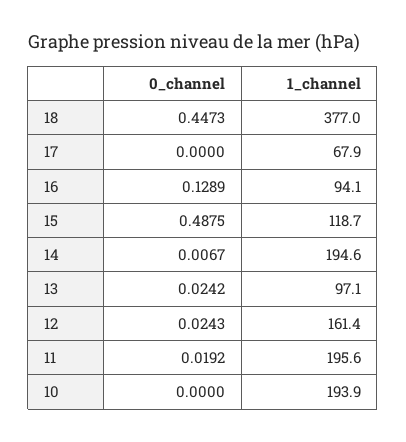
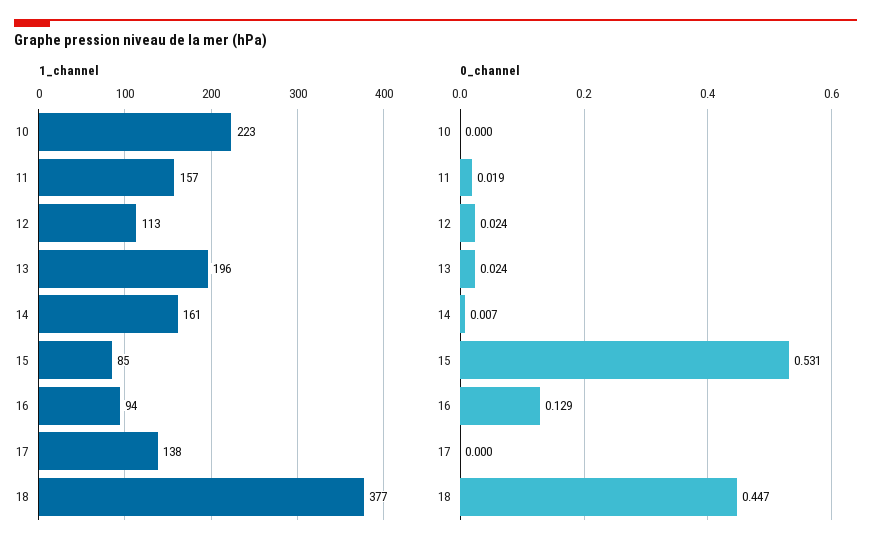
1_channel, 17: 67.9 -> 138
0_channel, 15: 0.4875 -> 0.531
1_channel, 15: 118.7 -> 85
1_channel, 14: 194.6 -> 161
1_channel, 13: 97.1 -> 196
1_channel, 12: 161.4 -> 113
1_channel, 11: 195.6 -> 157
1_channel, 10: 193.9 -> 223

